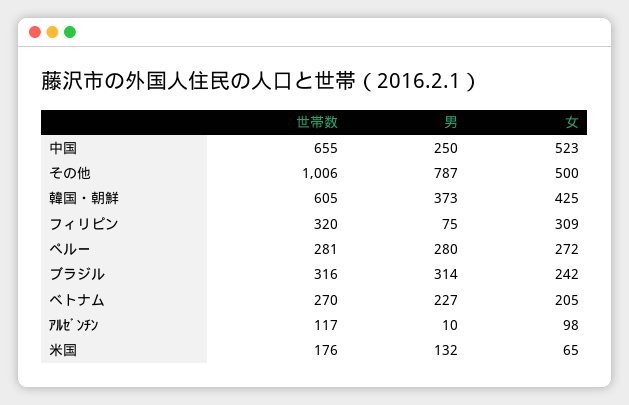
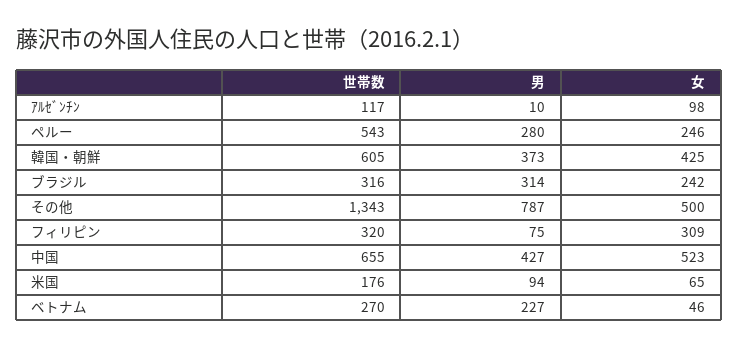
男, 中国: 250 -> 427
世帯数, その他: 1006 -> 1343
世帯数, ペルー: 281 -> 543
女, ペルー: 272 -> 246
女, ベトナム: 205 -> 46
男, 米国: 132 -> 94

